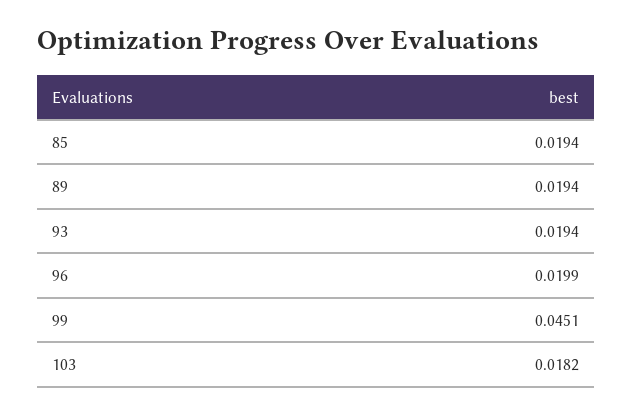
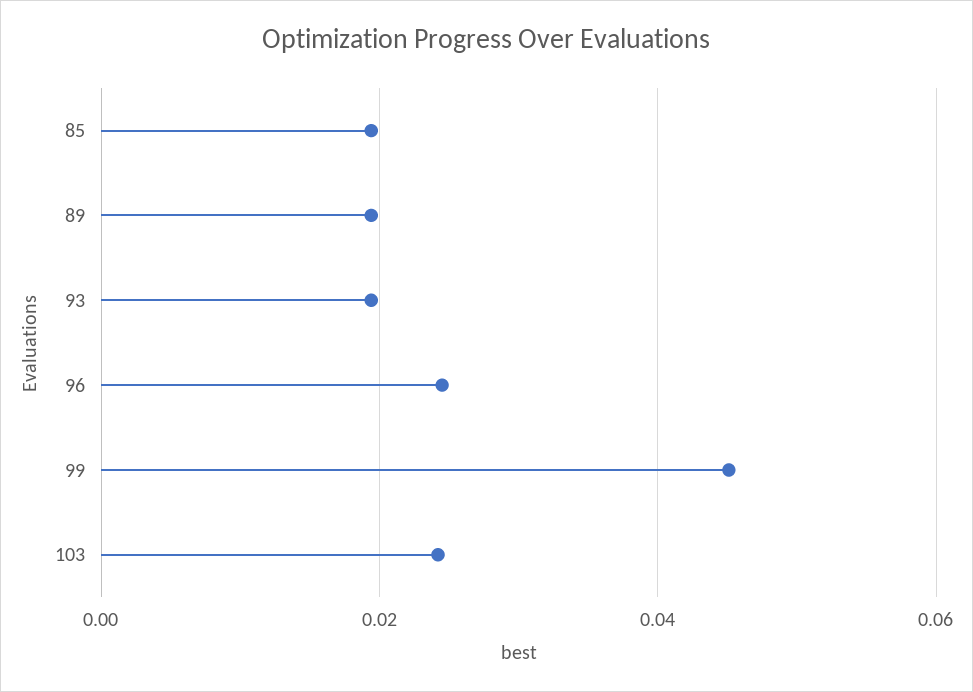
96: 0.0199 -> 0.024
103: 0.0182 -> 0.024

